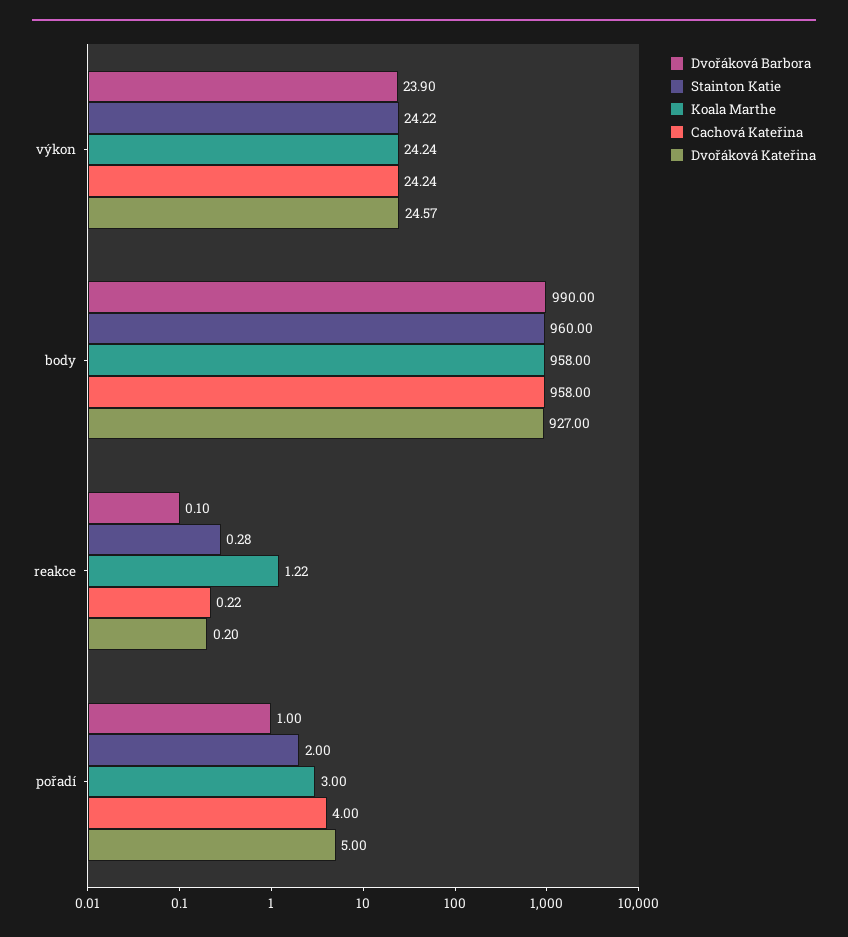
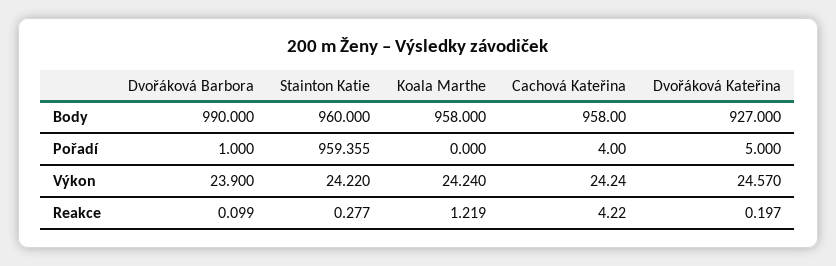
Cachová Kateřina, reakce: 0.22 -> 4.22
Stainton Katie, pořadí: 2 -> 959.355
Koala Marthe, pořadí: 3 -> 0

